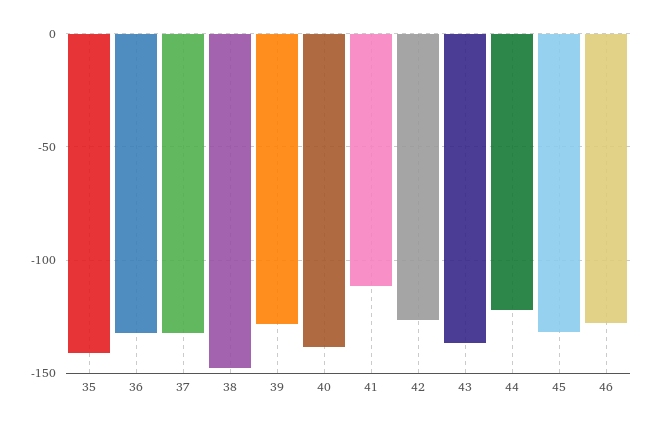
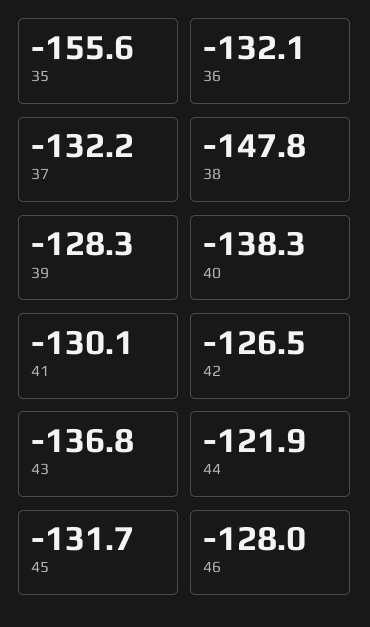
35: -140 -> -155.6
41: -110 -> -130.1

